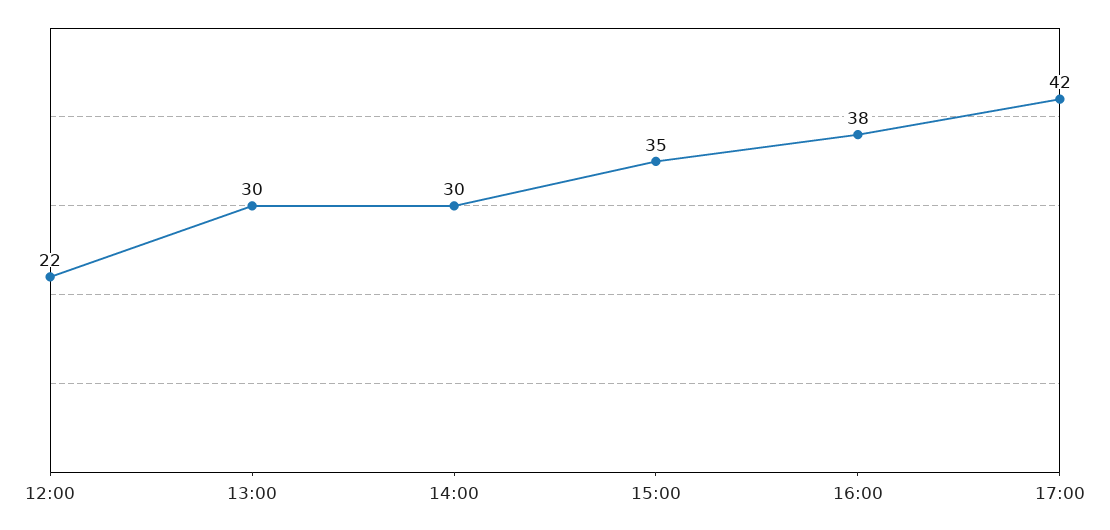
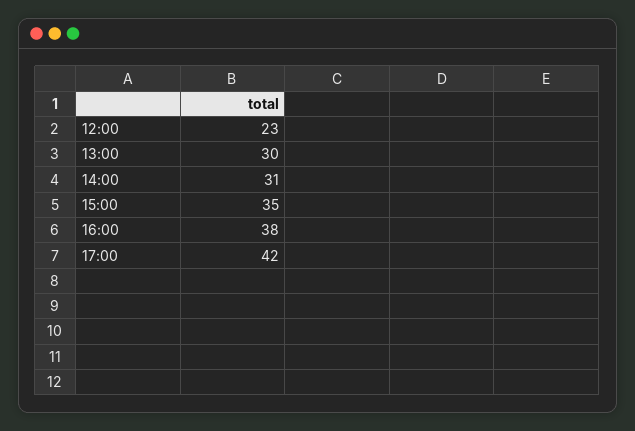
12:00: 22 -> 23
14:00: 30 -> 31

